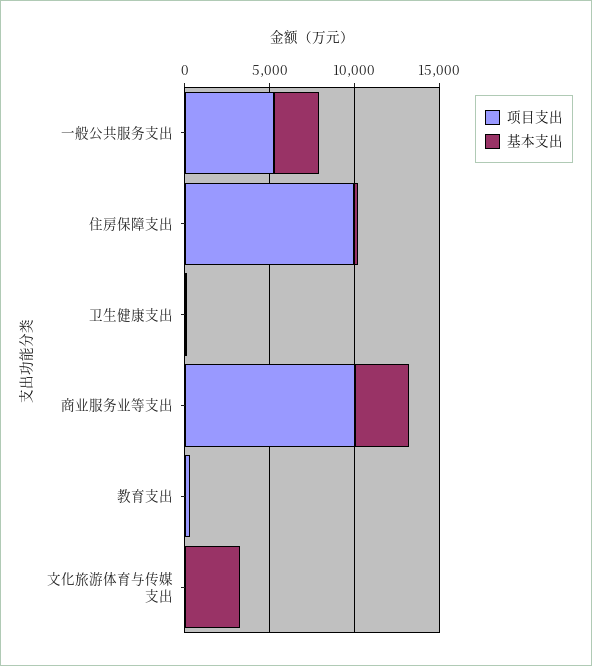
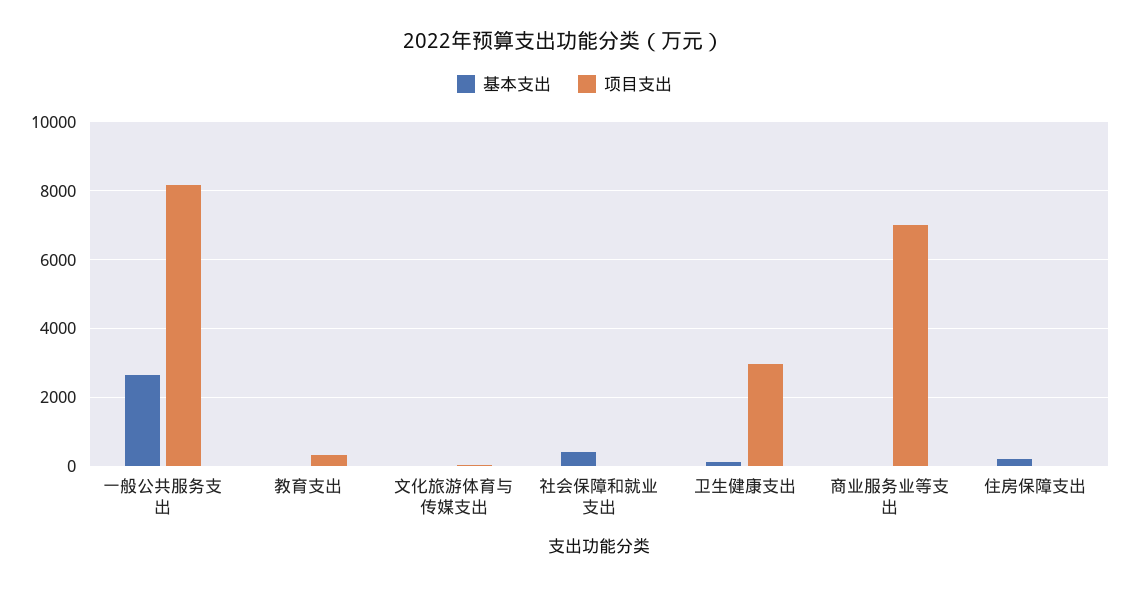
项目支出, 一般公共服务支出: 5000 -> 8200
项目支出, 住房保障支出: 10000 -> 0
项目支出, 卫生健康支出: 0 -> 3000
项目支出, 商业服务业等支出: 10000 -> 7000
基本支出, 商业服务业等支出: 3000 -> 0
基本支出, 文化旅游体育与传媒支出: 3000 -> 0
基本支出, 社会保障和就业支出: none -> 400
项目支出, 社会保障和就业支出: none -> 0

